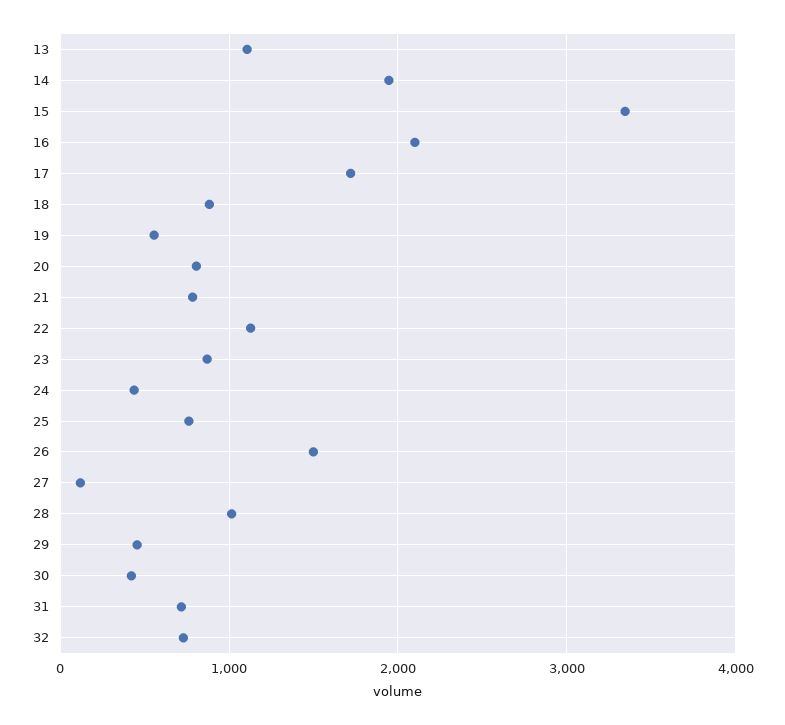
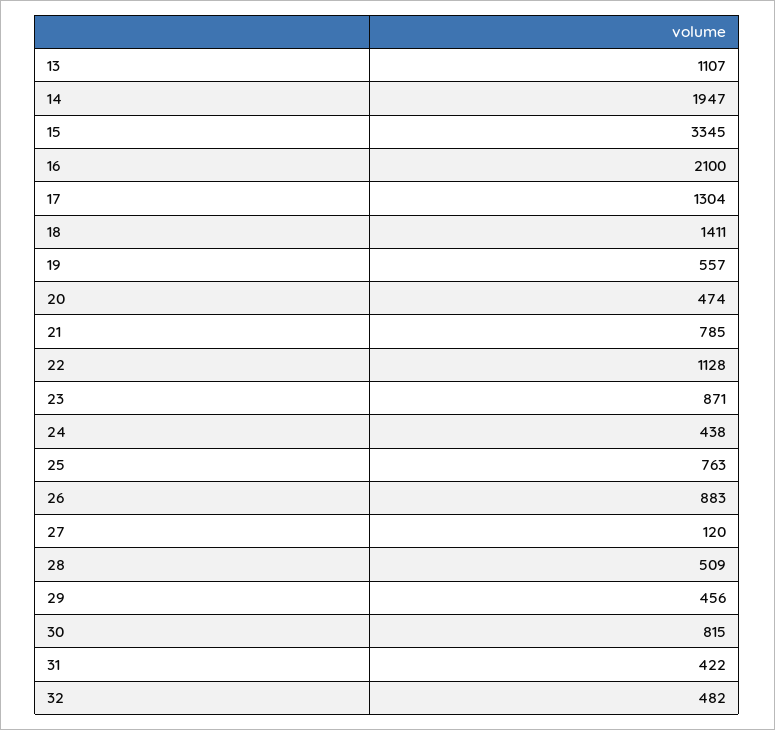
17: 1700 -> 1304
18: 900 -> 1411
20: 800 -> 474
26: 1500 -> 883
28: 1000 -> 509
30: 400 -> 815
31: 700 -> 422
32: 700 -> 482

